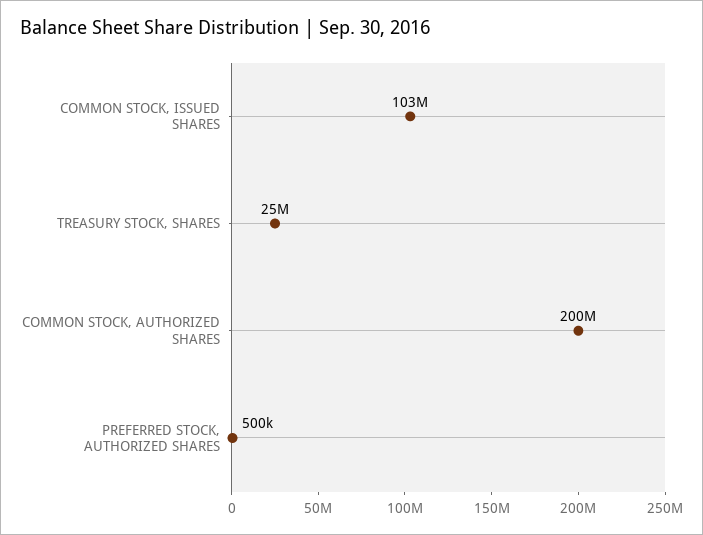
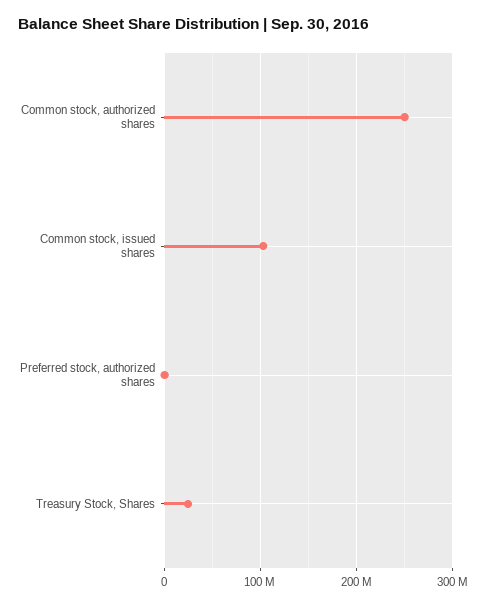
COMMON STOCK, AUTHORIZED SHARES: 200000000 -> 250000000

